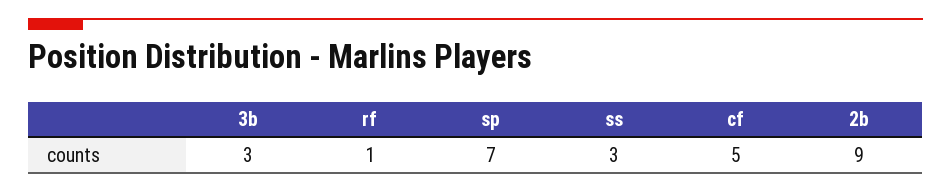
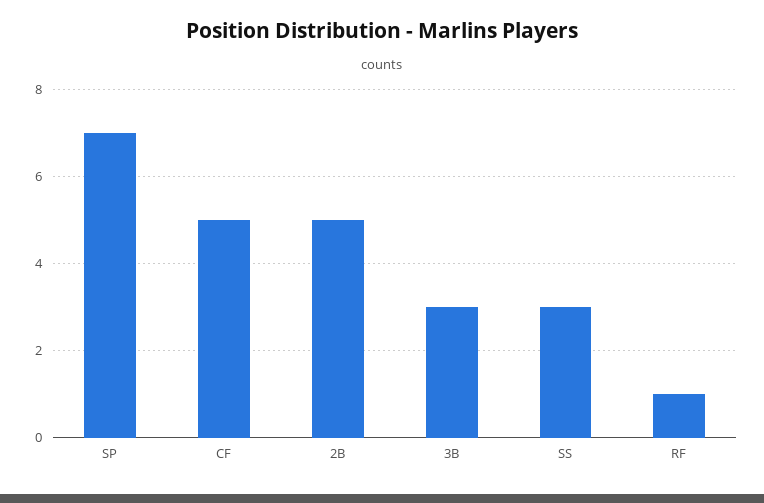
2b: 9 -> 5

